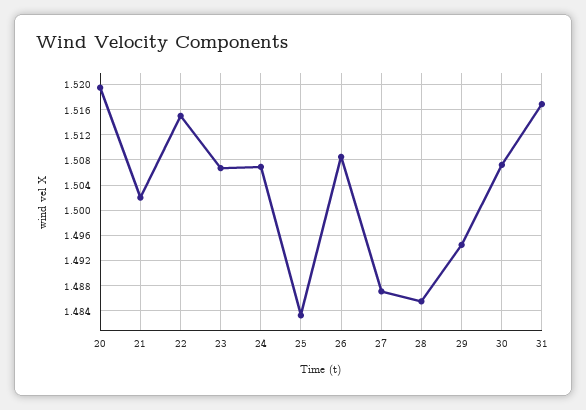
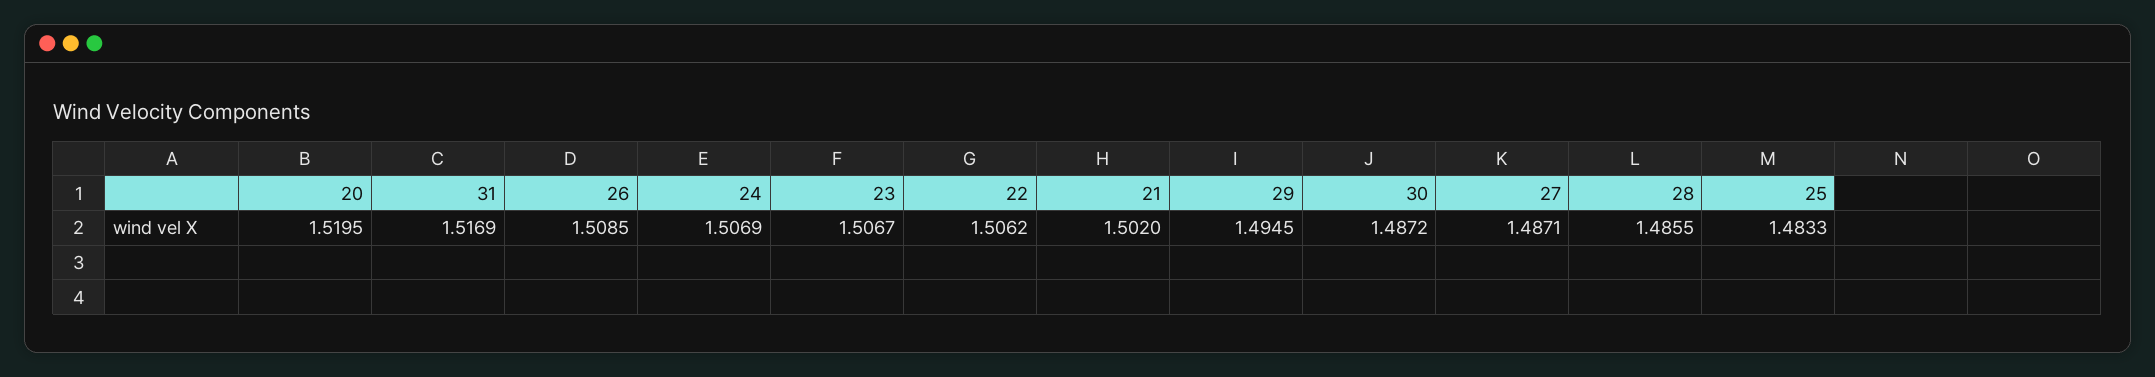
22: 1.515 -> 1.5062
30: 1.507 -> 1.4872

